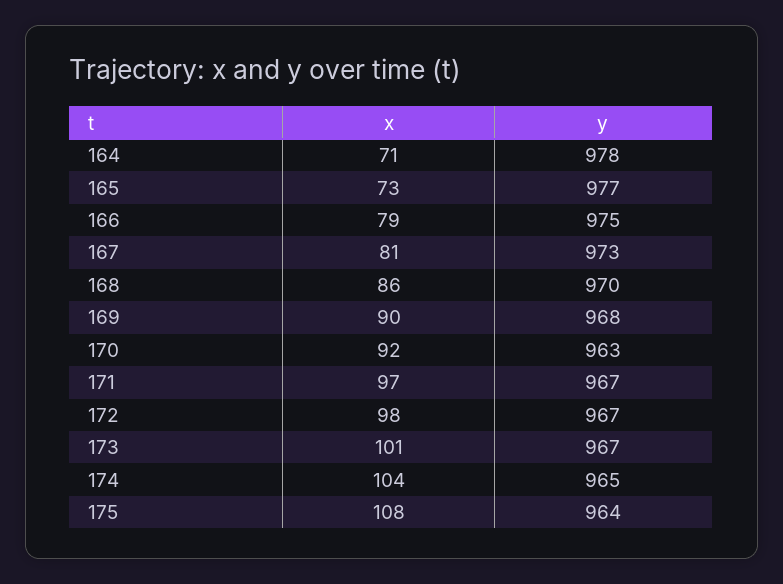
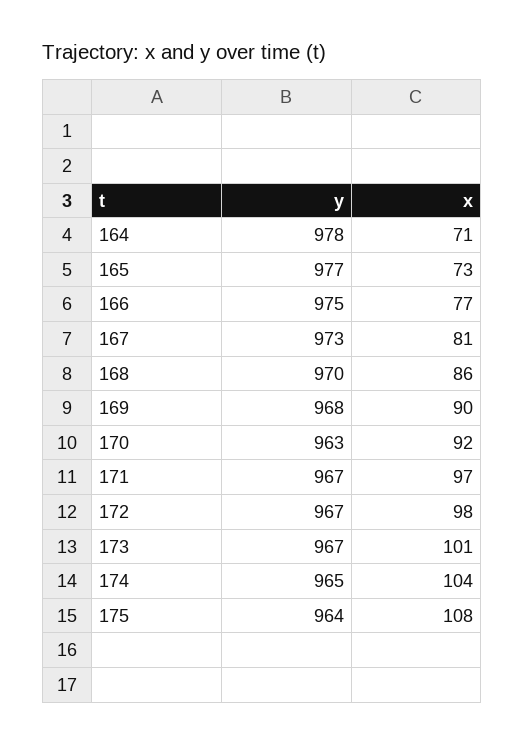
x, 166: 79 -> 77

